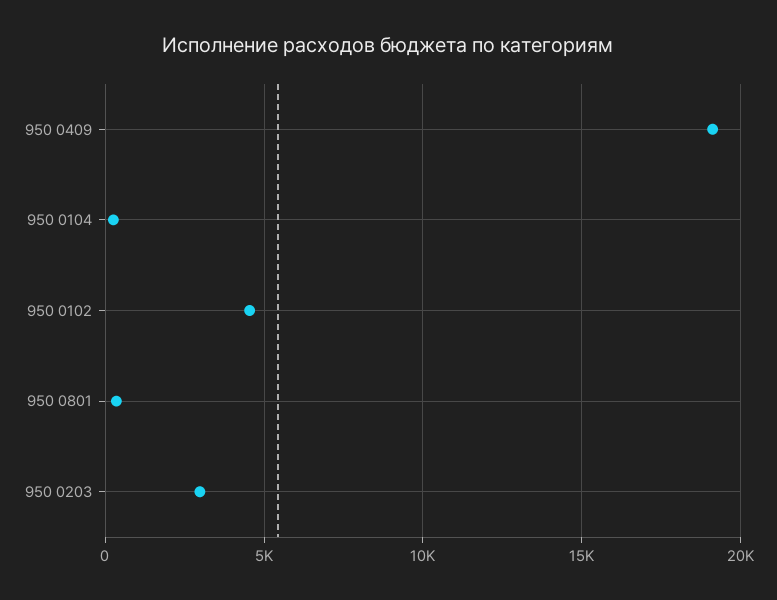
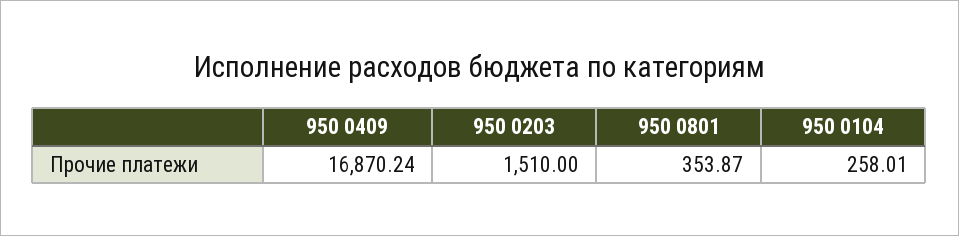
950 0409: 19000 -> 16870.24
950 0102: 4500 -> none
950 0203: 3000 -> 1510

